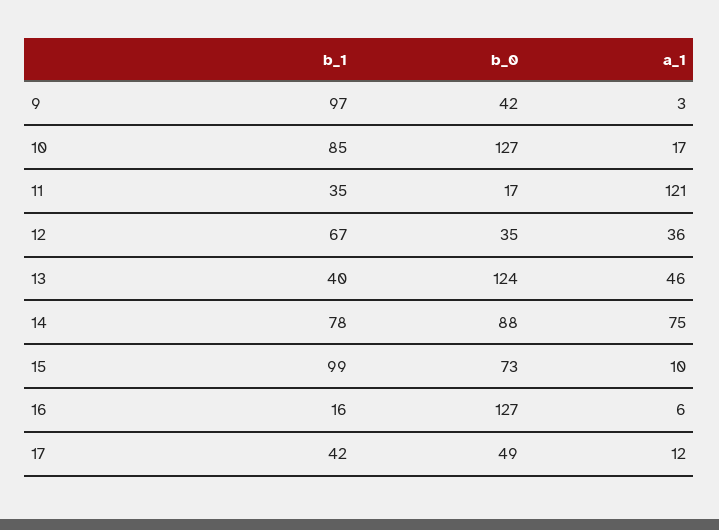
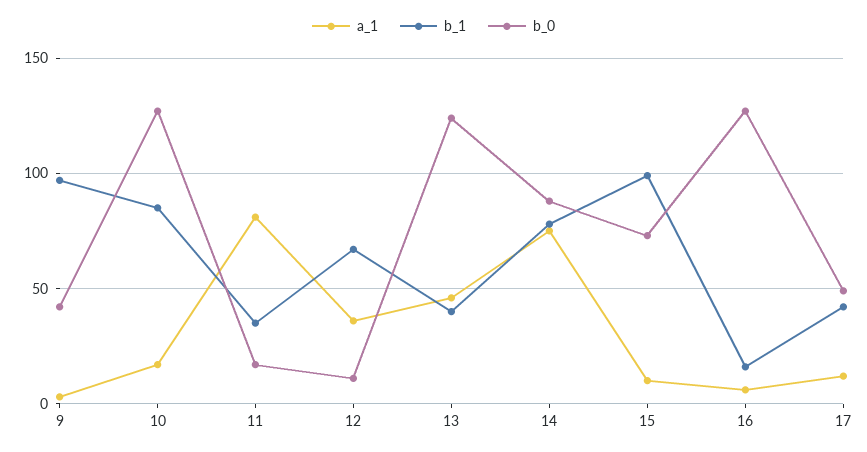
a_1, 11: 121 -> 80
b_0, 12: 35 -> 10

